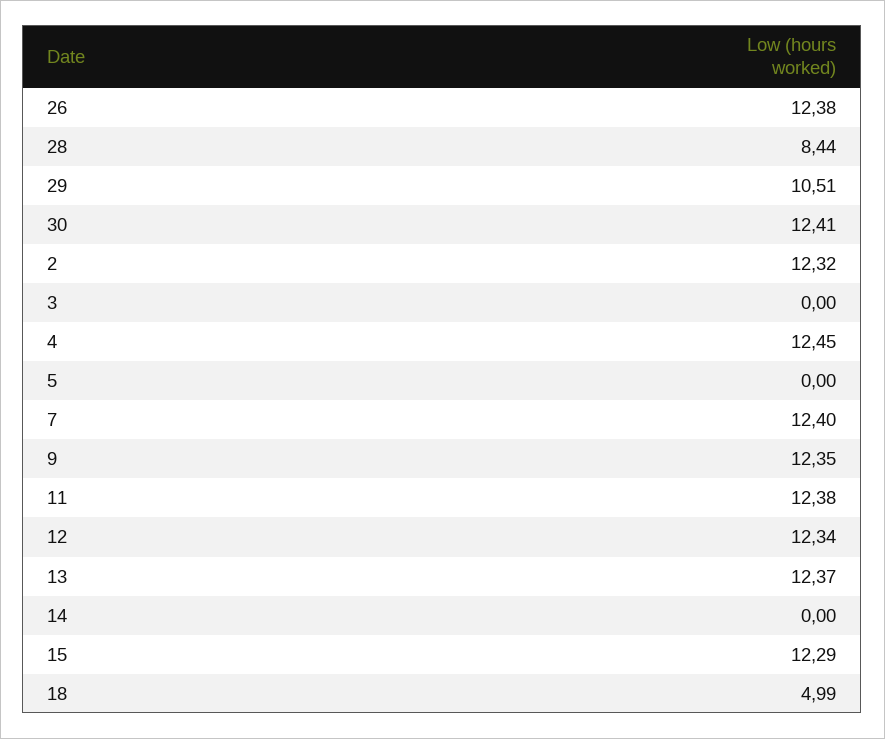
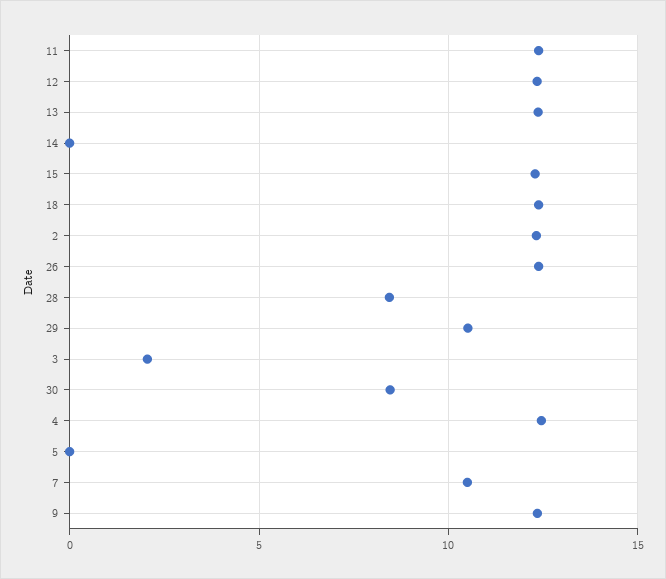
30: 12.41 -> 8.5
3: 0 -> 2
7: 12.4 -> 10.5
18: 4.99 -> 12.5

